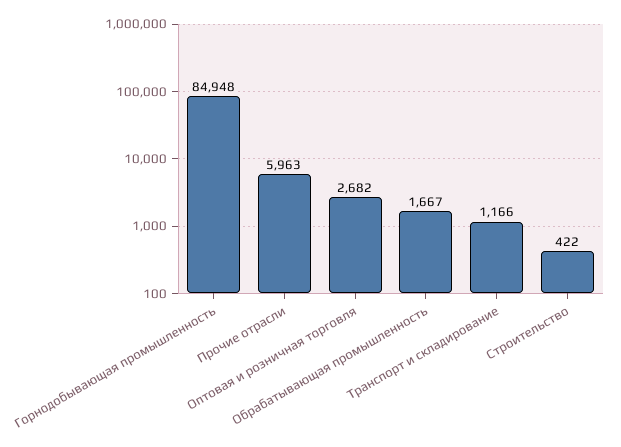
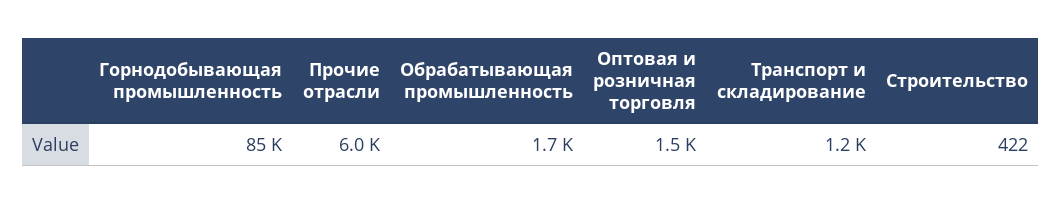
Оптовая и розничная торговля: 2682 -> 1500

